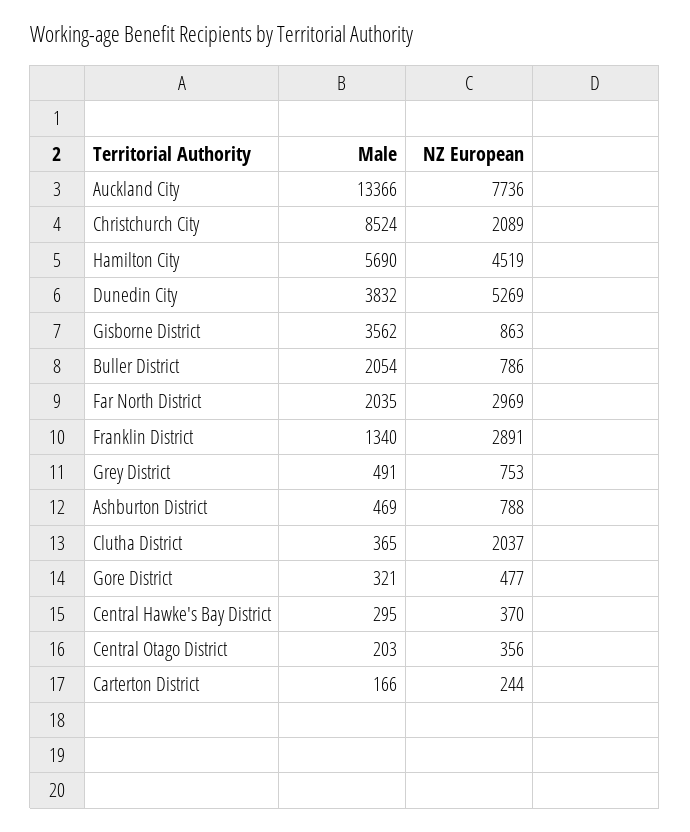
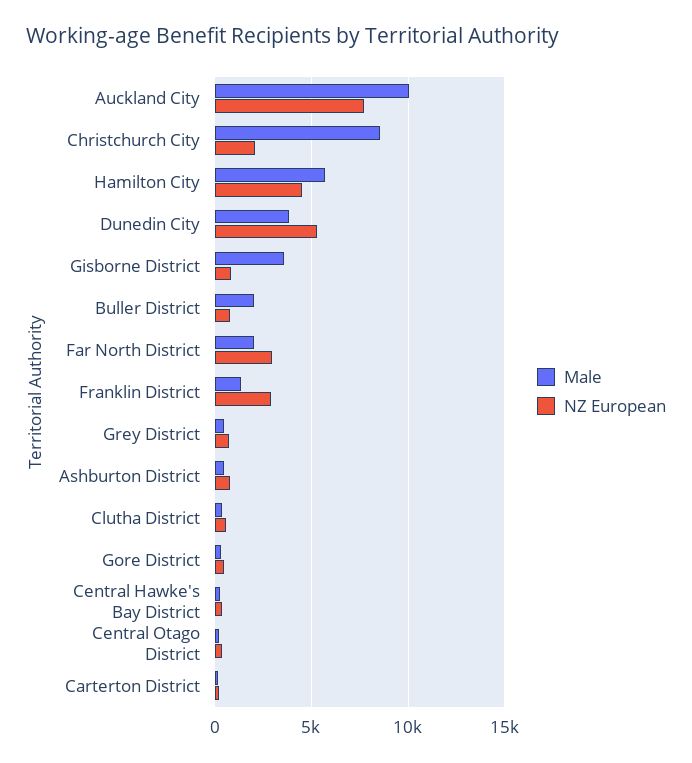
Male, Auckland City: 13366 -> 10000
NZ European, Clutha District: 2037 -> 500

